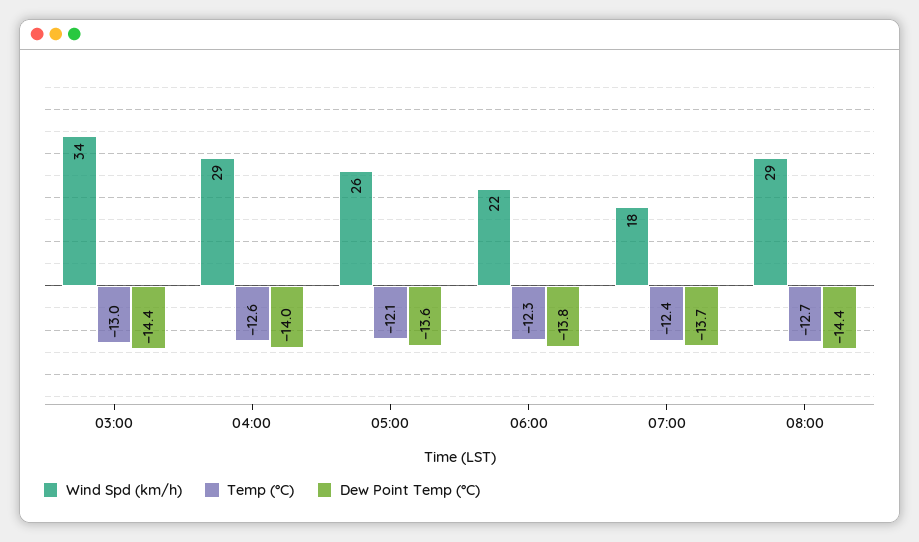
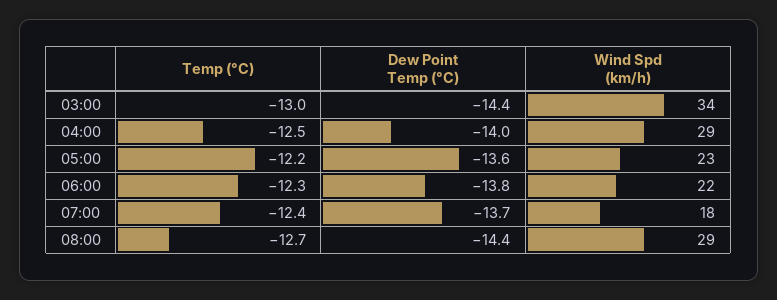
Temp (°C), 04:00: -12.6 -> -12.5
Wind Spd (km/h), 05:00: 26 -> 23
Temp (°C), 05:00: -12.1 -> -12.2

